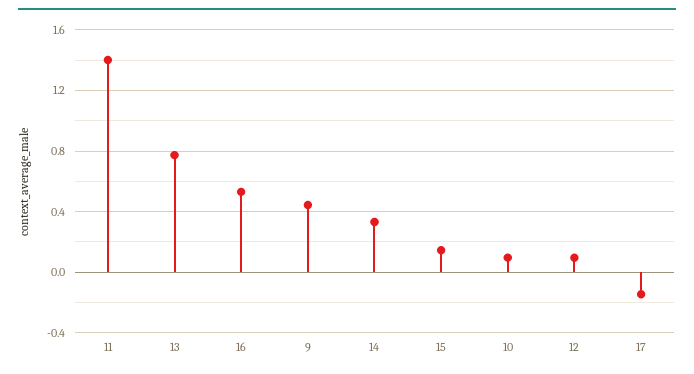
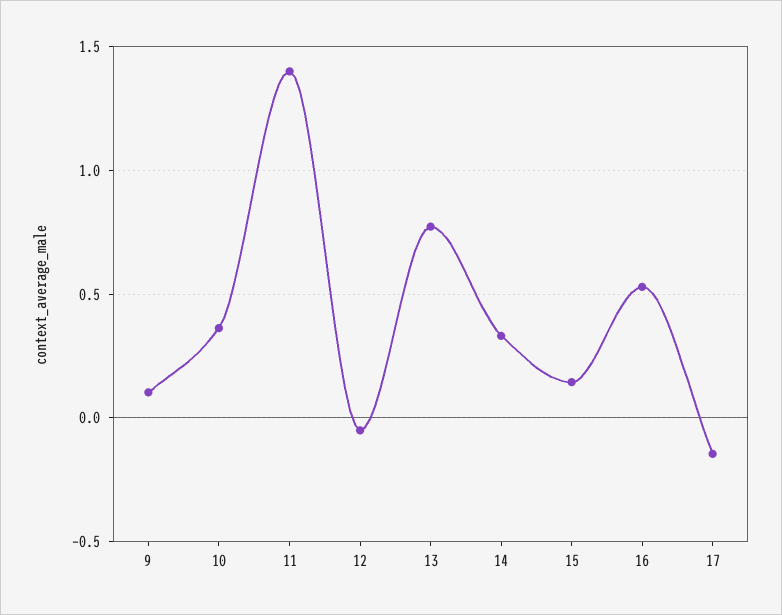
9: 0.45 -> 0.1
10: 0.1 -> 0.35
12: 0.1 -> -0.05

